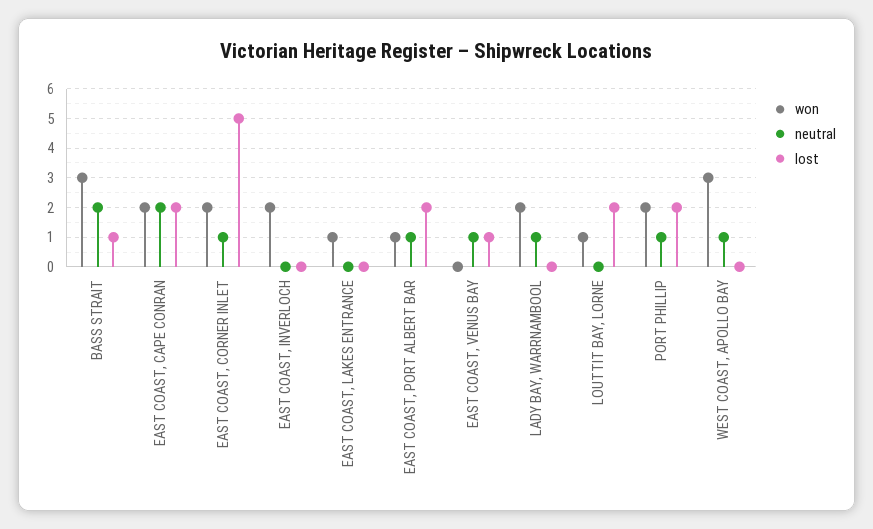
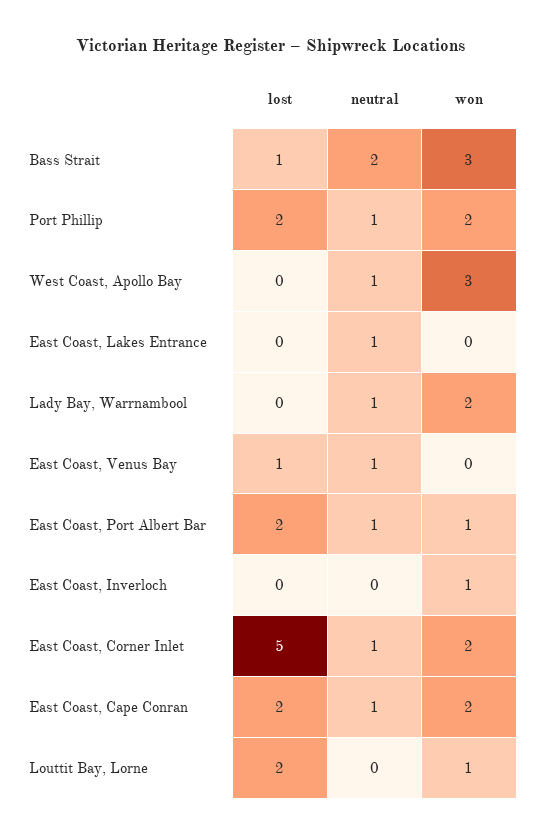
neutral, EAST COAST, CAPE CONRAN: 2 -> 1
won, EAST COAST, INVERLOCH: 2 -> 1
won, EAST COAST, LAKES ENTRANCE: 1 -> 0
neutral, EAST COAST, LAKES ENTRANCE: 0 -> 1

